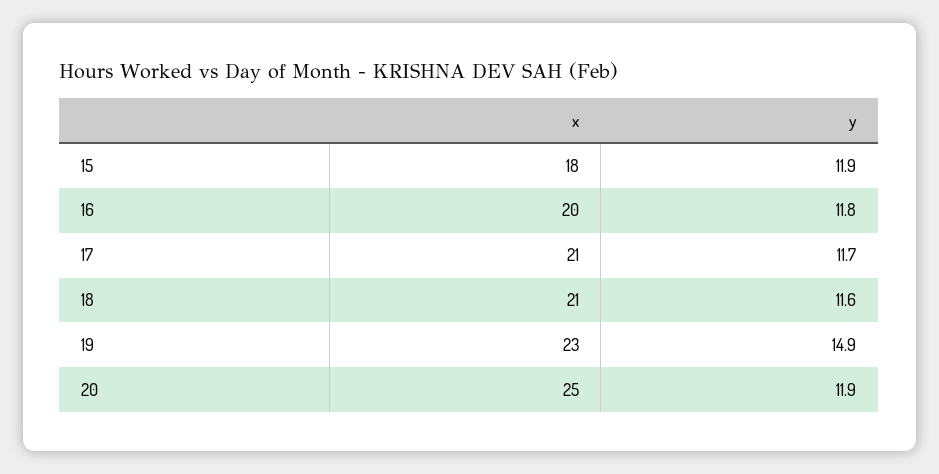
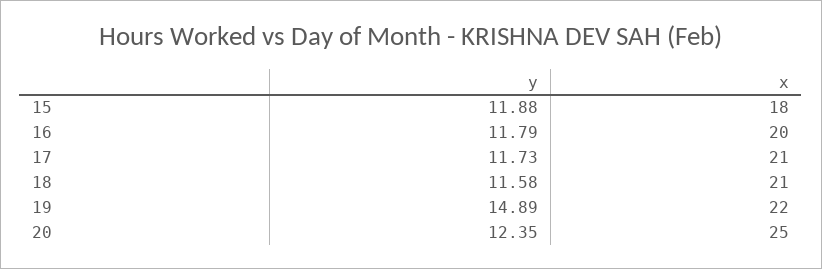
x, 19: 23 -> 22
y, 20: 11.9 -> 12.35

